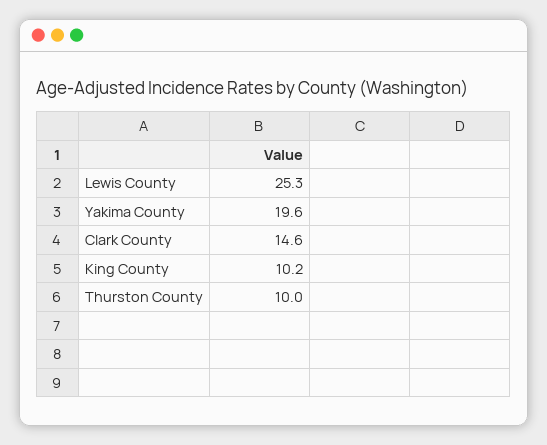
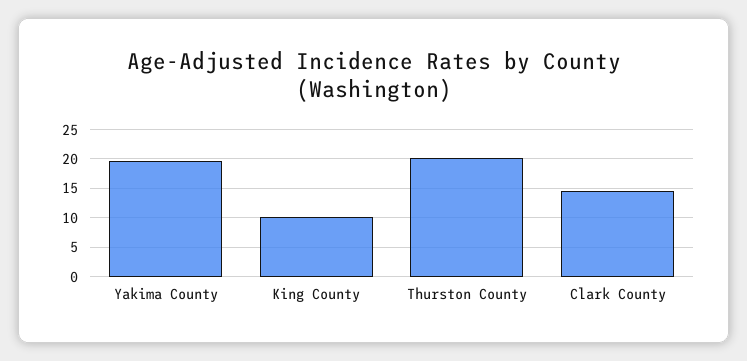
Lewis County: 25.3 -> none
Thurston County: 10 -> 20

